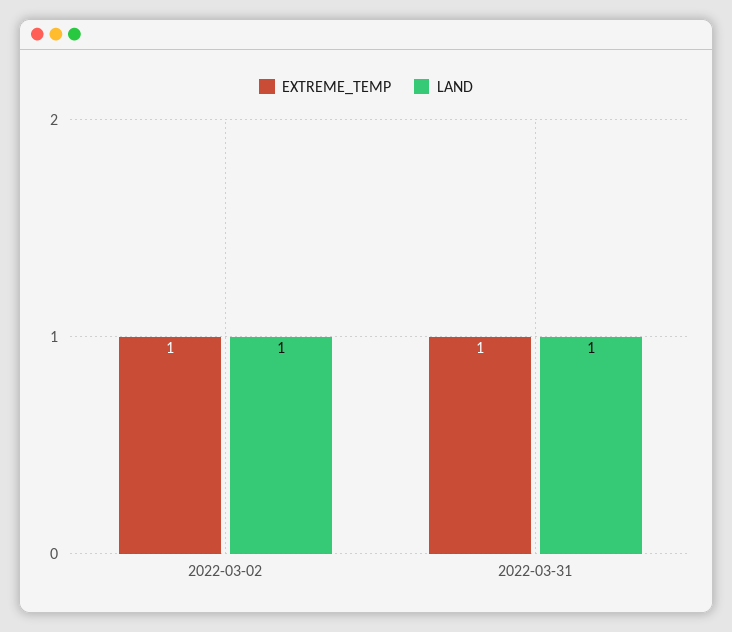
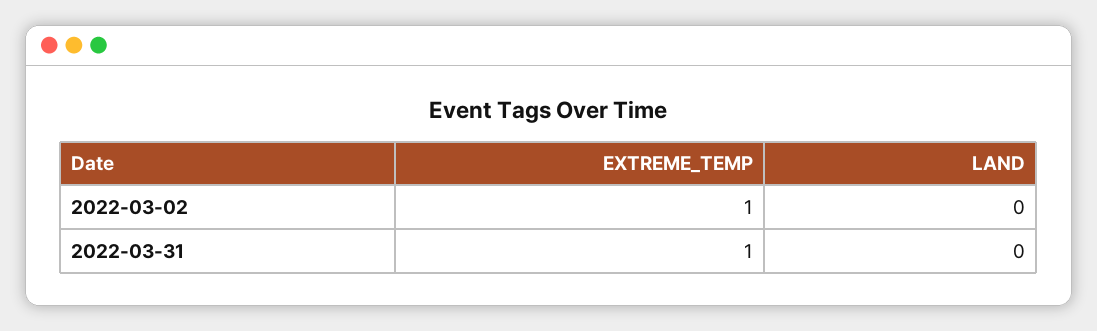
LAND, 2022-03-02: 1 -> 0
LAND, 2022-03-31: 1 -> 0

